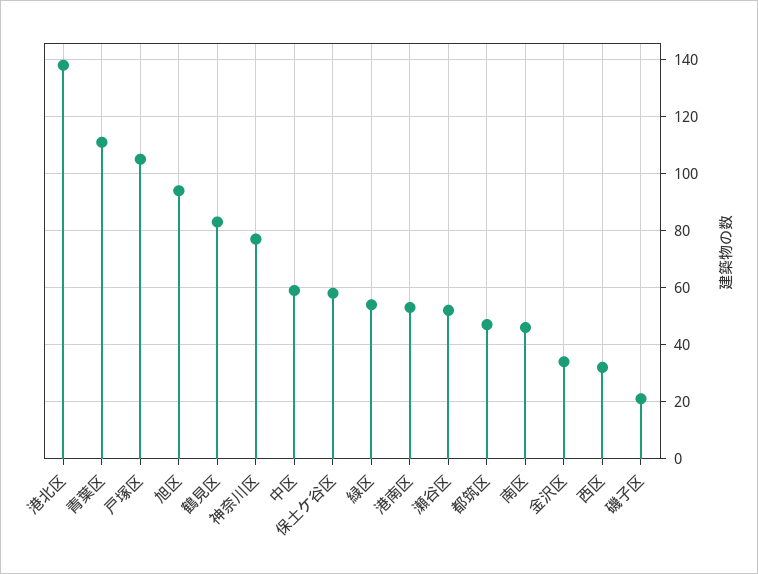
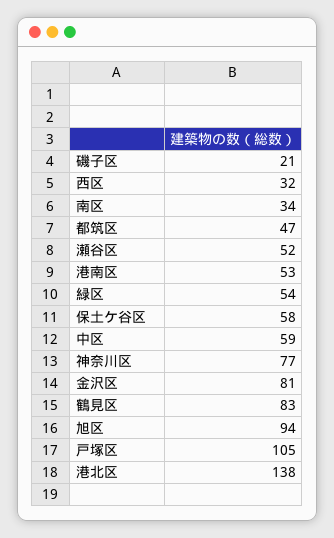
青葉区: 110 -> none
南区: 45 -> 34
金沢区: 35 -> 81

